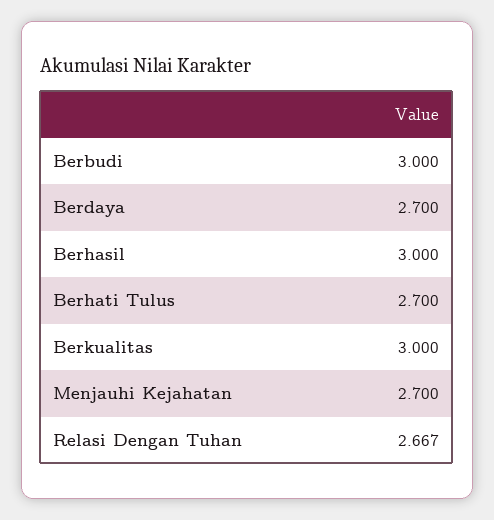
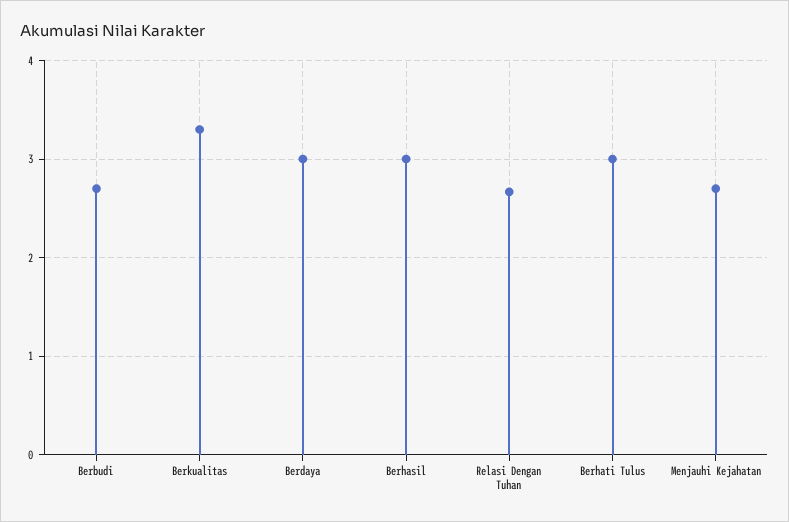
Berbudi: 3 -> 2.7
Berdaya: 2.7 -> 3
Berhati Tulus: 2.7 -> 3
Berkualitas: 3 -> 3.3

